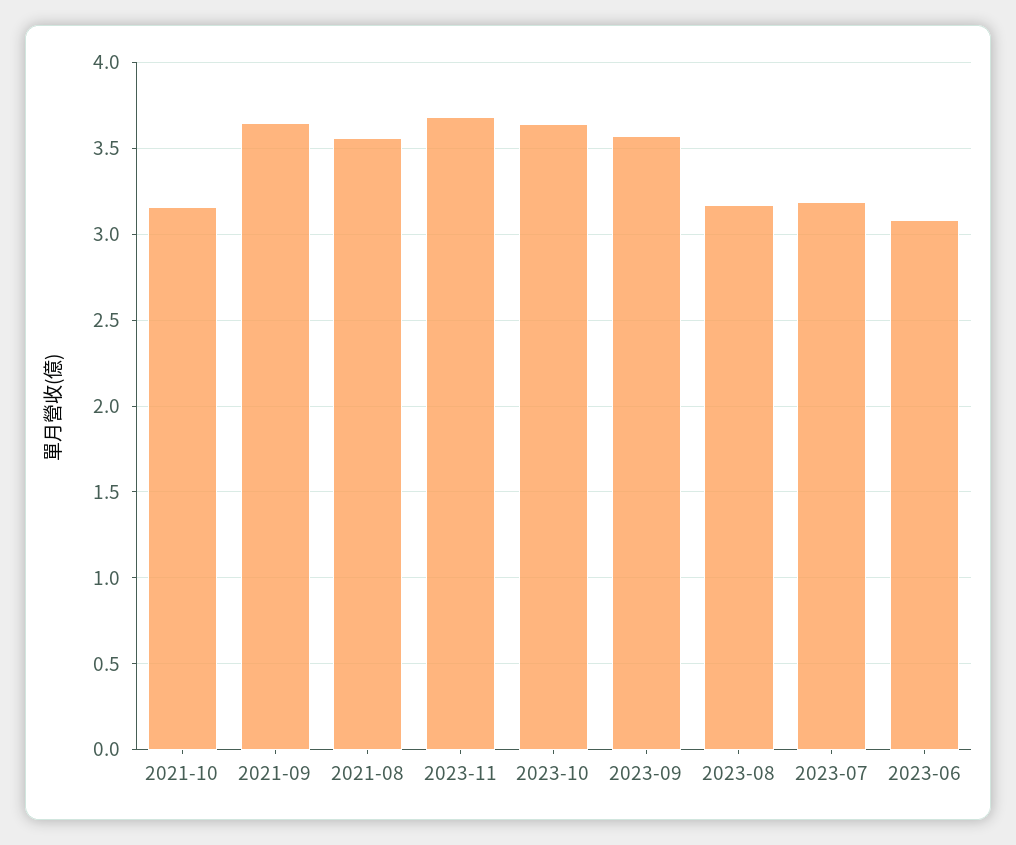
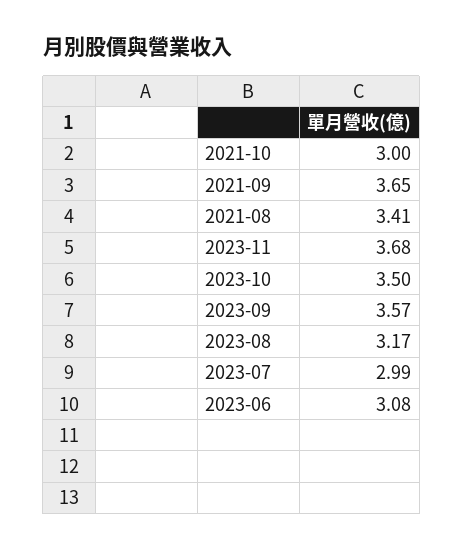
2021-10: 3.15 -> 3
2021-08: 3.55 -> 3.41
2023-10: 3.65 -> 3.5
2023-07: 3.2 -> 2.99

